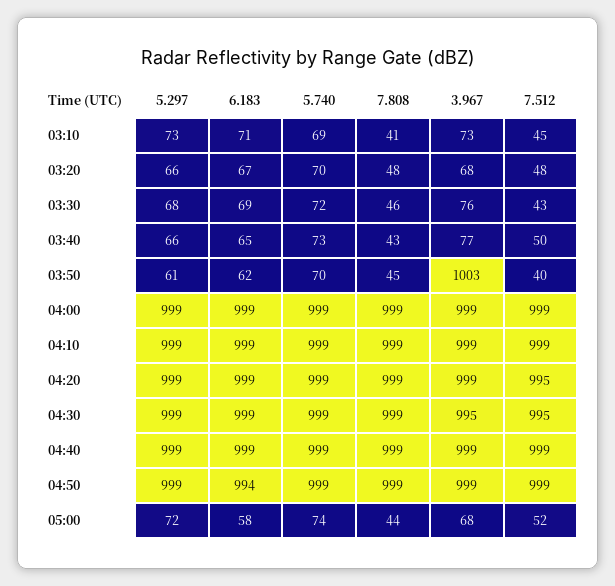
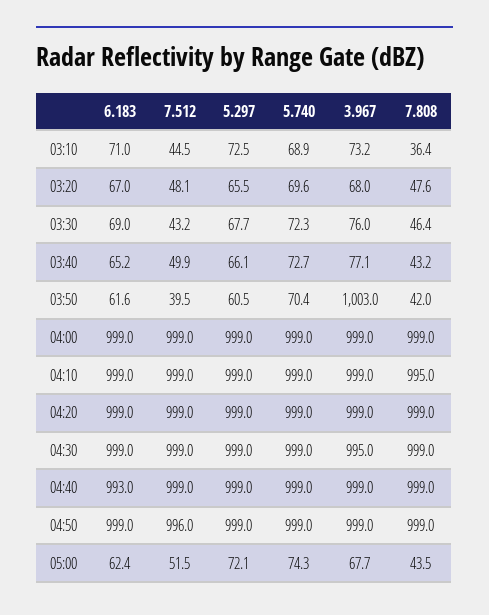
7.808, 03:10: 41 -> 36.4
7.808, 03:50: 45 -> 42
7.808, 04:10: 999 -> 995
7.512, 04:20: 995 -> 999
7.512, 04:30: 995 -> 999
6.183, 04:40: 999 -> 993
6.183, 04:50: 994 -> 999
7.512, 04:50: 999 -> 996
6.183, 05:00: 58 -> 62.4

